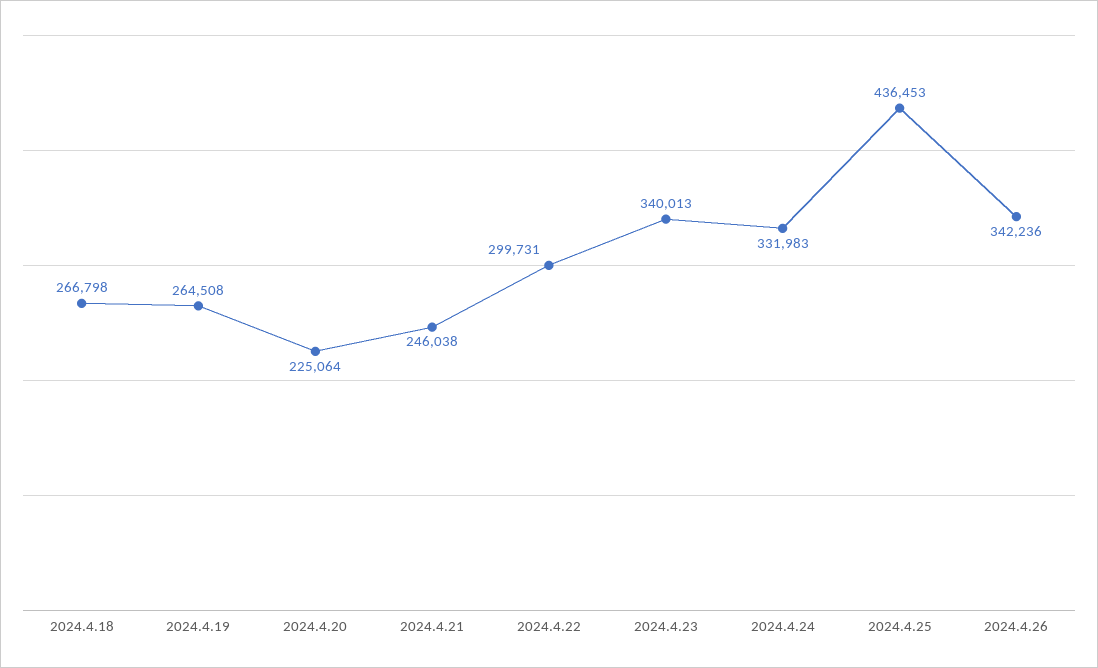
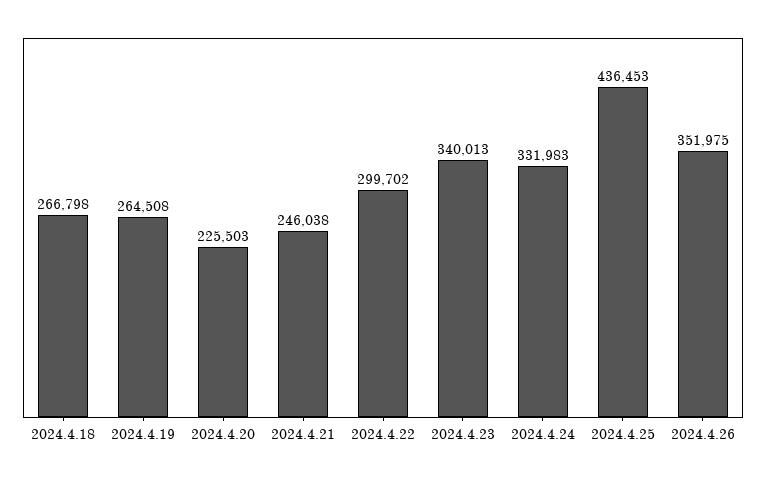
2024.4.20: 225064 -> 225503
2024.4.22: 299731 -> 299702
2024.4.26: 342236 -> 351975

